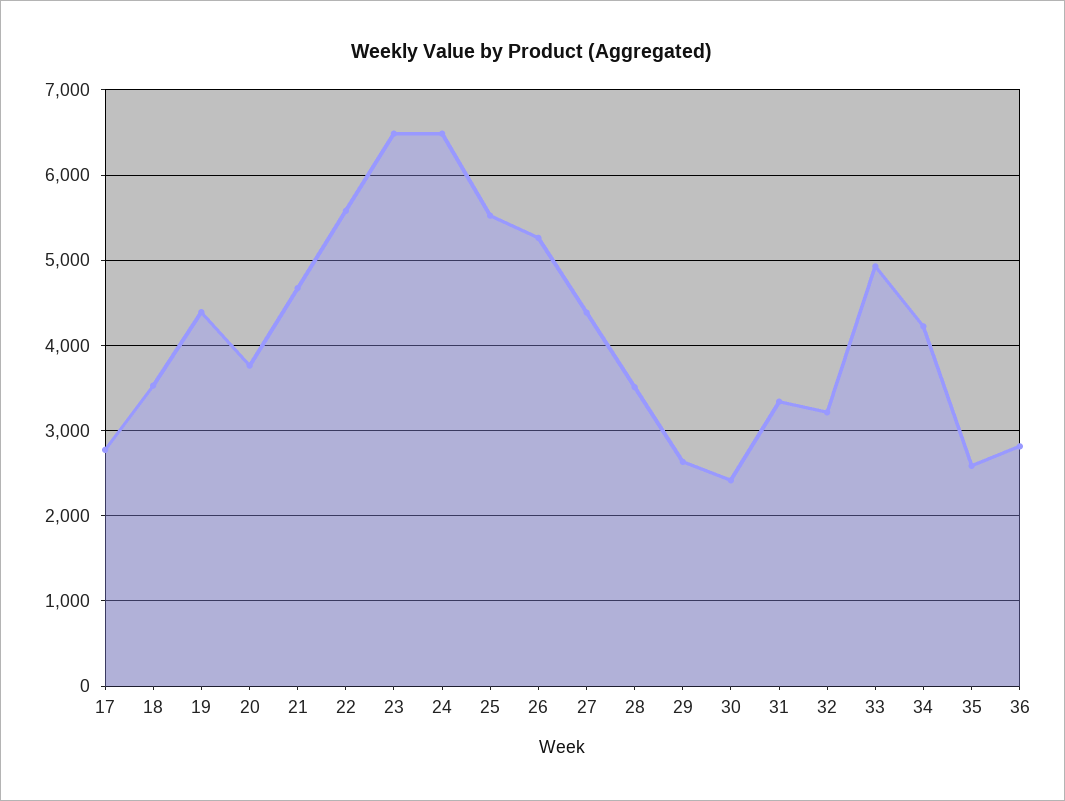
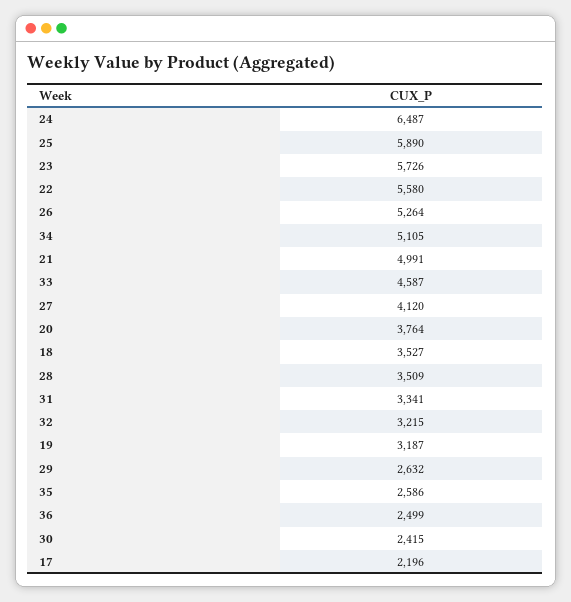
17: 2800 -> 2196
19: 4400 -> 3187
21: 4700 -> 4991
23: 6500 -> 5726
25: 5500 -> 5890
27: 4400 -> 4120
33: 4900 -> 4587
34: 4200 -> 5105
36: 2800 -> 2499

